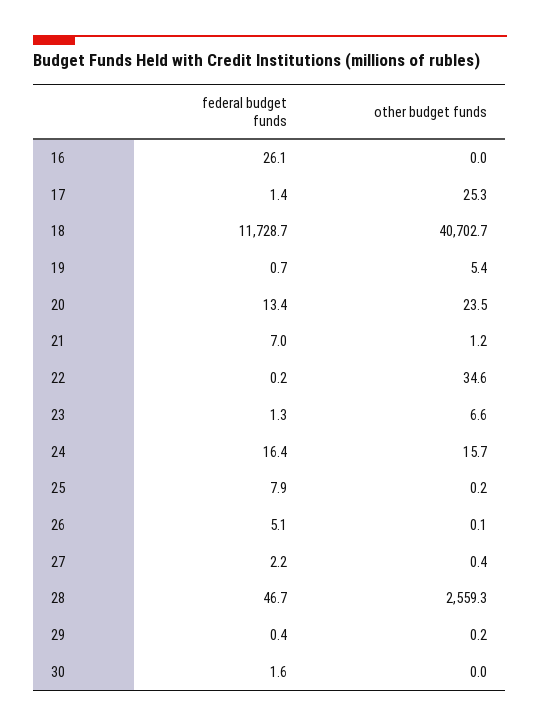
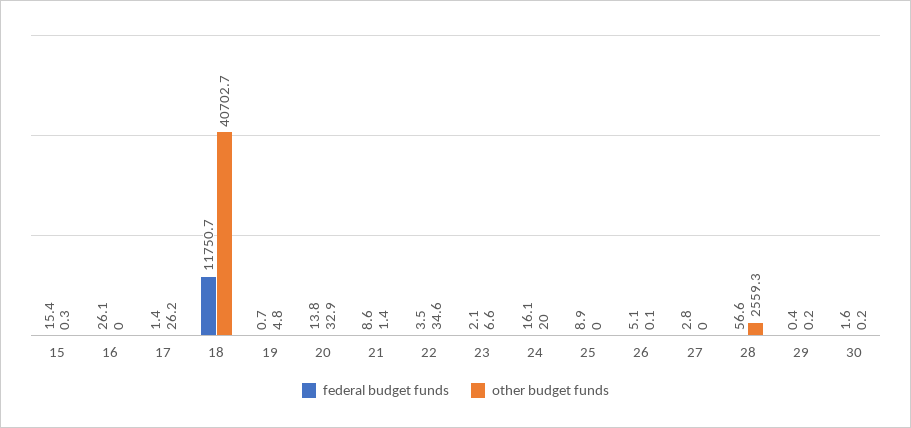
other budget funds, 17: 25.3 -> 26.2
federal budget funds, 18: 11728.7 -> 11750.7
other budget funds, 19: 5.4 -> 4.8
federal budget funds, 20: 13.4 -> 13.8
other budget funds, 20: 23.5 -> 32.9
federal budget funds, 21: 7 -> 8.6
other budget funds, 21: 1.2 -> 1.4
federal budget funds, 22: 0.2 -> 3.5
federal budget funds, 23: 1.3 -> 2.1
federal budget funds, 24: 16.4 -> 16.1
other budget funds, 24: 15.7 -> 20
federal budget funds, 25: 7.9 -> 8.9
other budget funds, 25: 0.2 -> 0
federal budget funds, 27: 2.2 -> 2.8
other budget funds, 27: 0.4 -> 0
federal budget funds, 28: 46.7 -> 56.6
other budget funds, 30: 0 -> 0.2
federal budget funds, 15: none -> 15.4
other budget funds, 15: none -> 0.3

